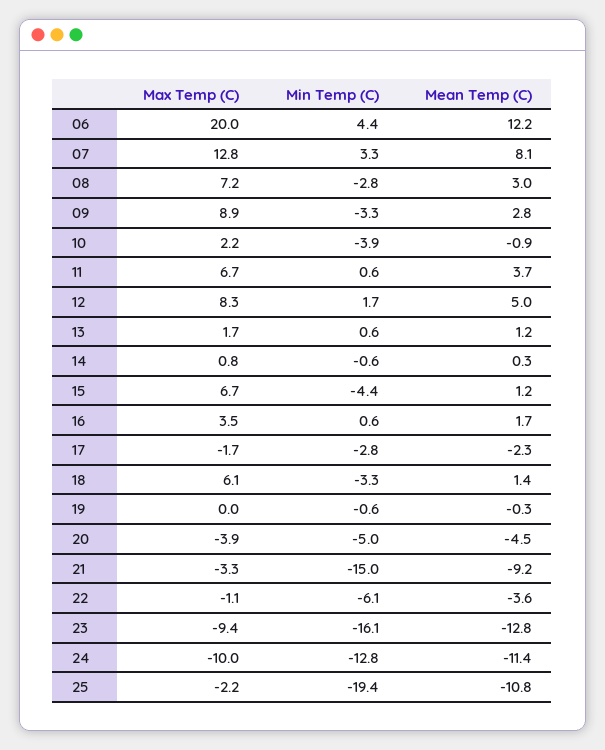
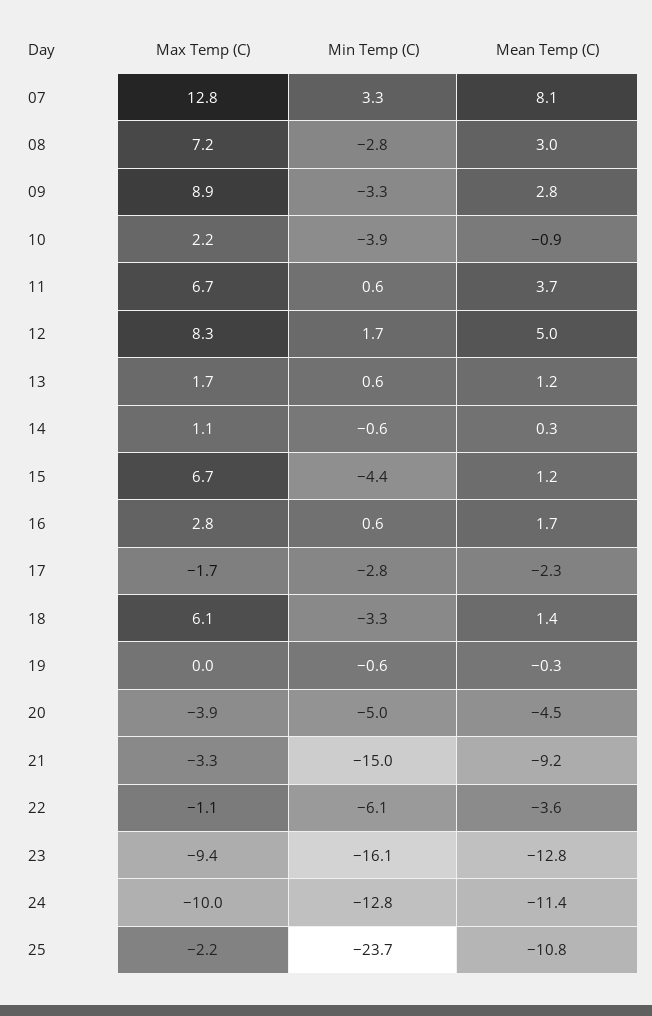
Max Temp (C), 06: 20 -> none
Min Temp (C), 06: 4.4 -> none
Mean Temp (C), 06: 12.2 -> none
Max Temp (C), 14: 0.8 -> 1.1
Max Temp (C), 16: 3.5 -> 2.8
Min Temp (C), 25: -19.4 -> -23.7

